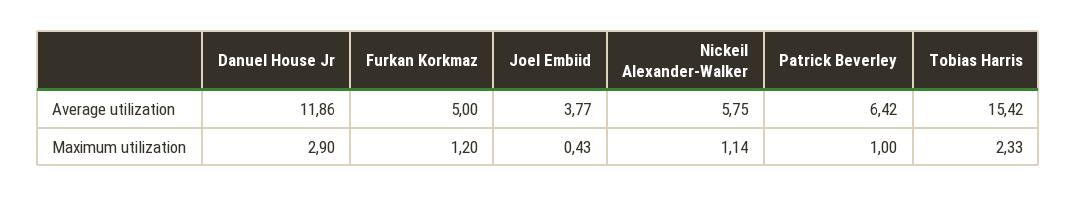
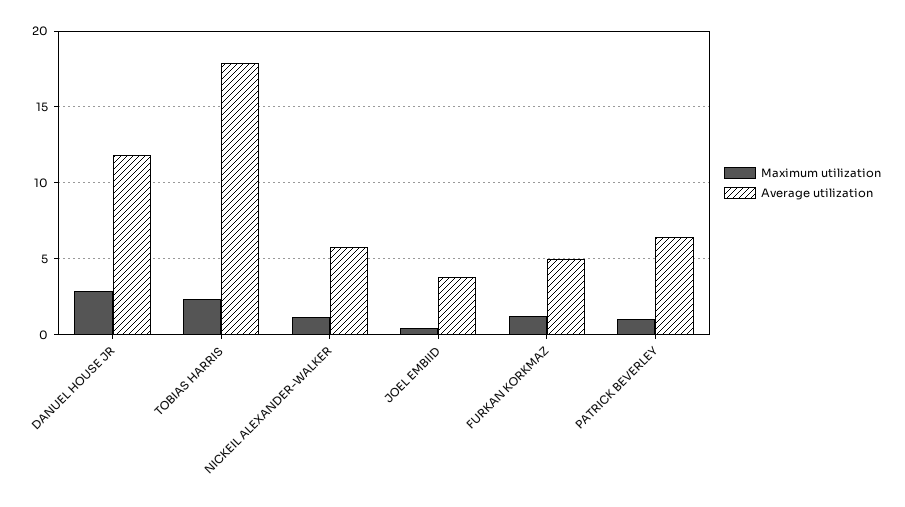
Average utilization, Tobias Harris: 15.42 -> 18

